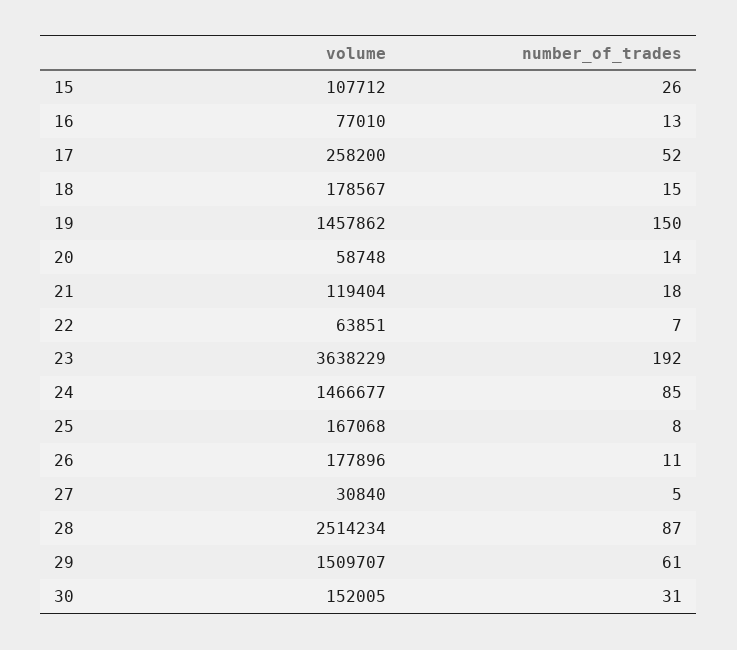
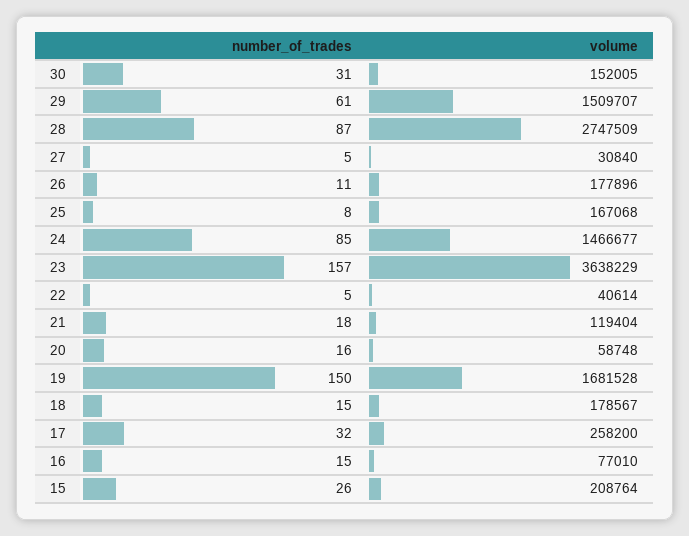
volume, 15: 107712 -> 208764
number_of_trades, 16: 13 -> 15
number_of_trades, 17: 52 -> 32
volume, 19: 1457862 -> 1681528
number_of_trades, 20: 14 -> 16
volume, 22: 63851 -> 40614
number_of_trades, 22: 7 -> 5
number_of_trades, 23: 192 -> 157
volume, 28: 2514234 -> 2747509

